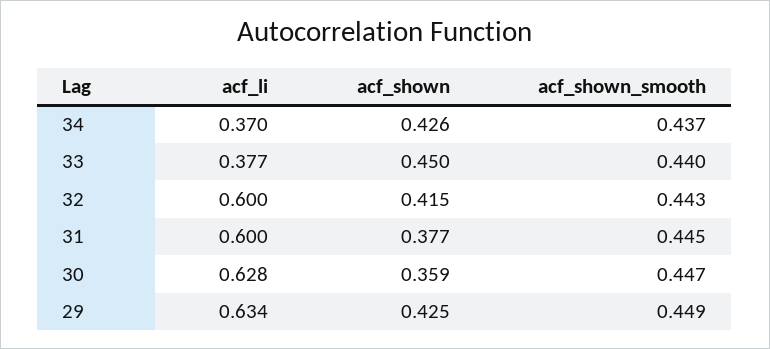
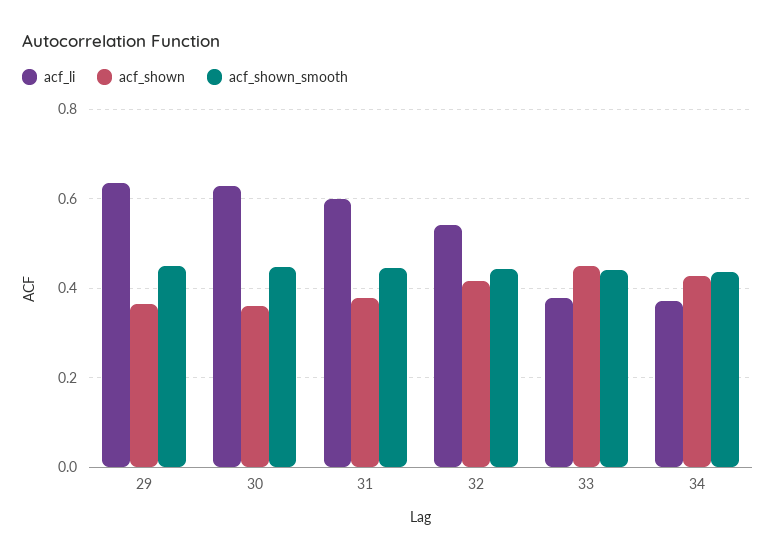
acf_li, 32: 0.6 -> 0.54
acf_shown, 29: 0.425 -> 0.36

